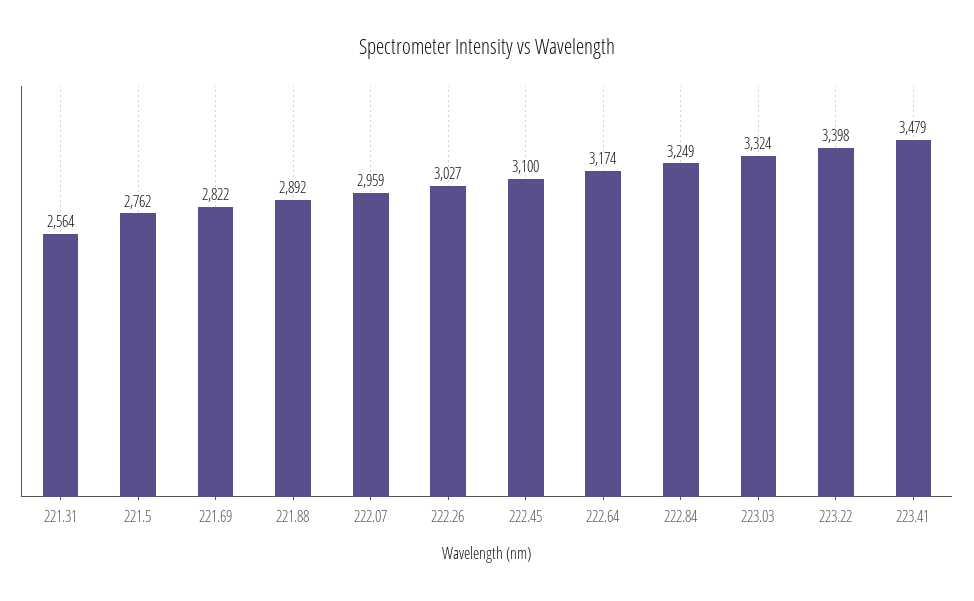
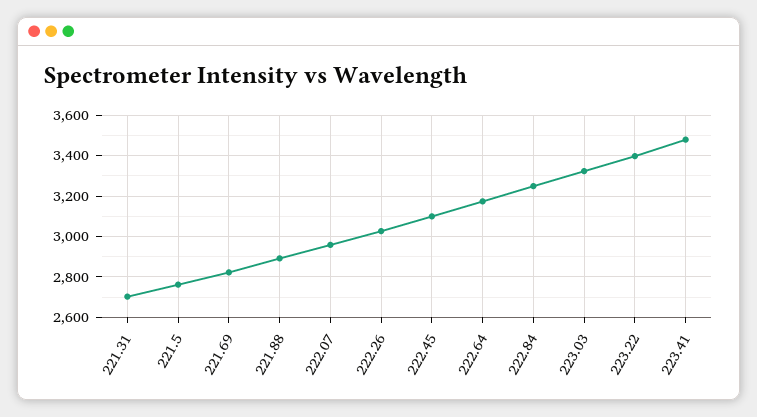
221.31: 2564 -> 2700

